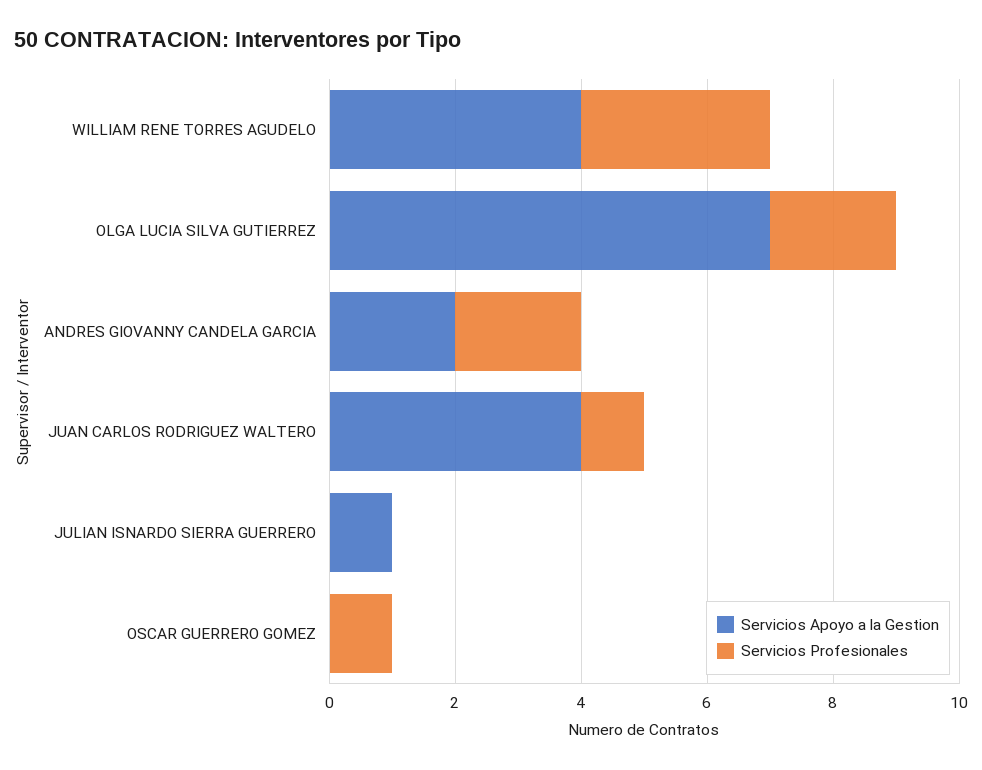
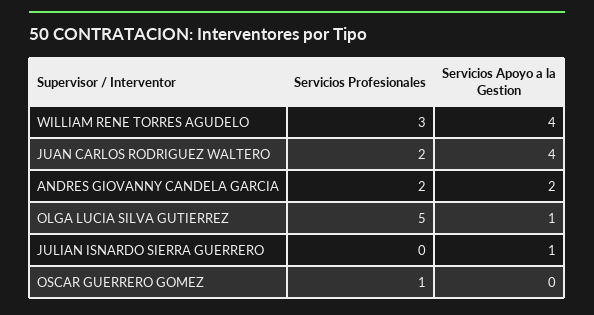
Servicios Apoyo a la Gestion, OLGA LUCIA SILVA GUTIERREZ: 7 -> 1
Servicios Profesionales, OLGA LUCIA SILVA GUTIERREZ: 2 -> 5
Servicios Profesionales, JUAN CARLOS RODRIGUEZ WALTERO: 1 -> 2

